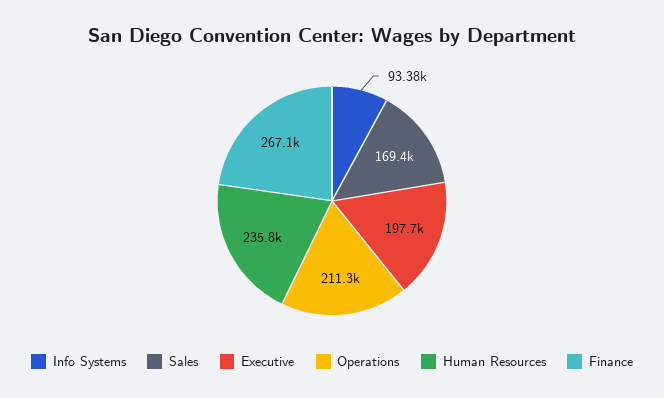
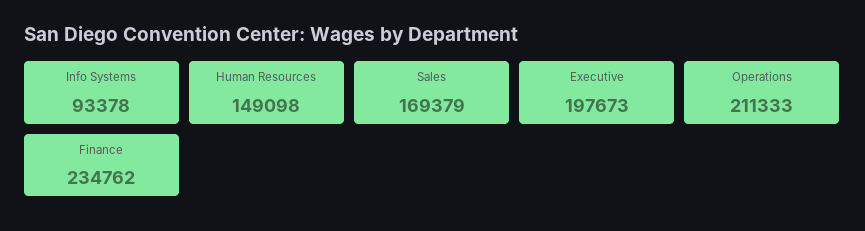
Human Resources: 235800 -> 149098
Finance: 267100 -> 234762

